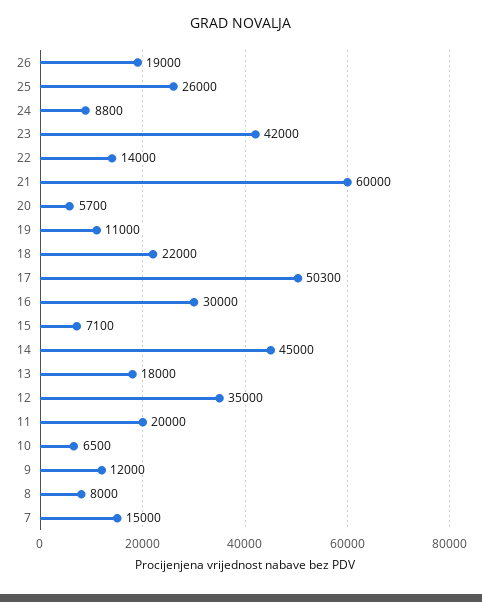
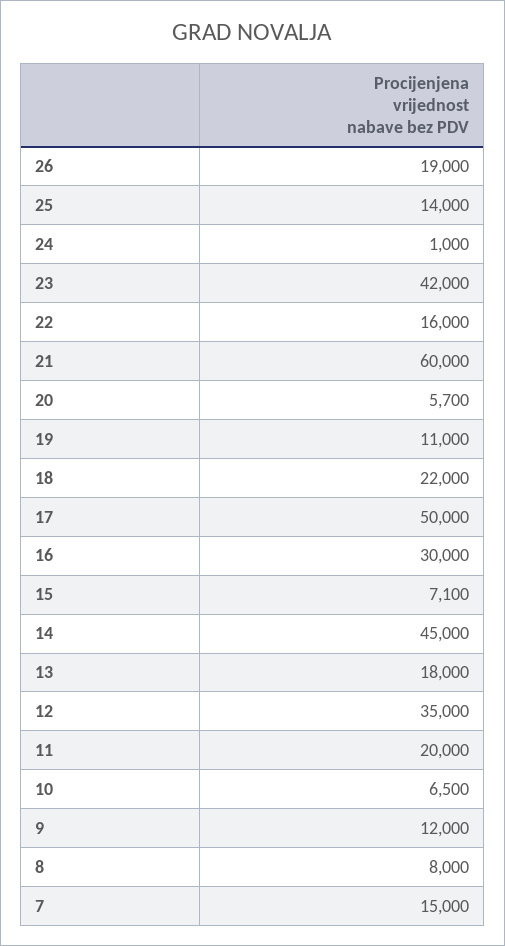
25: 26000 -> 14000
24: 8800 -> 1000
22: 14000 -> 16000
17: 50300 -> 50000

